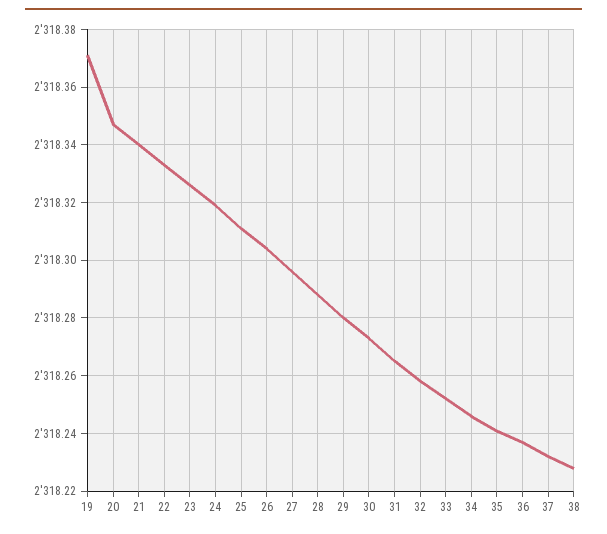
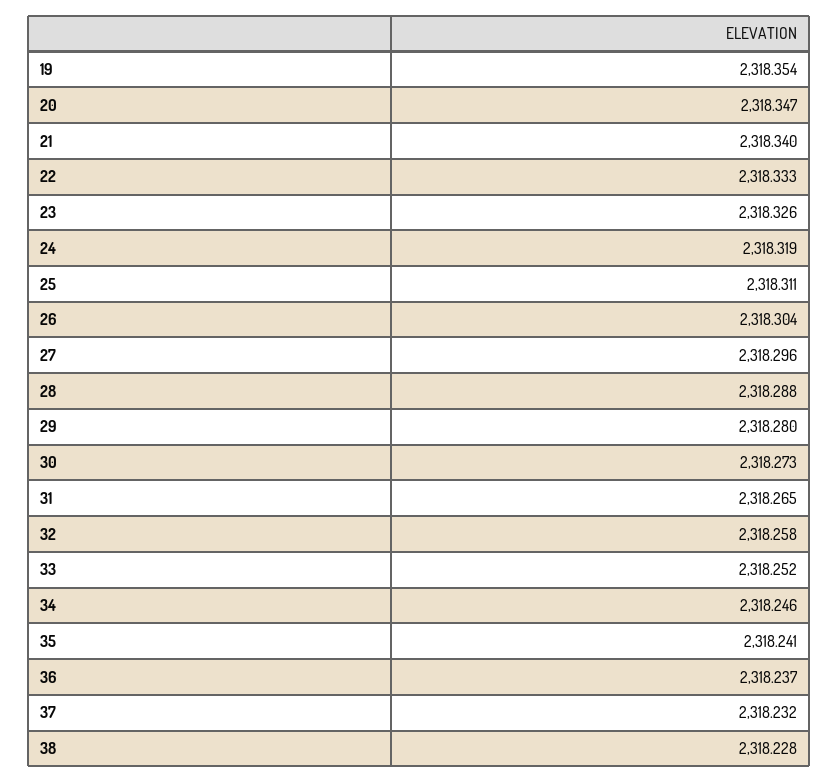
19: 2318.37 -> 2318.354

